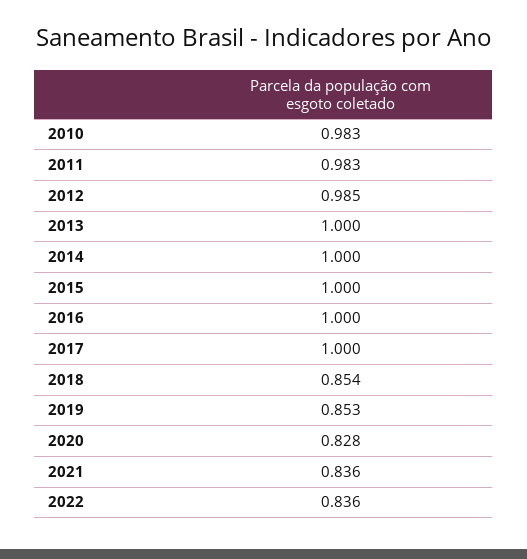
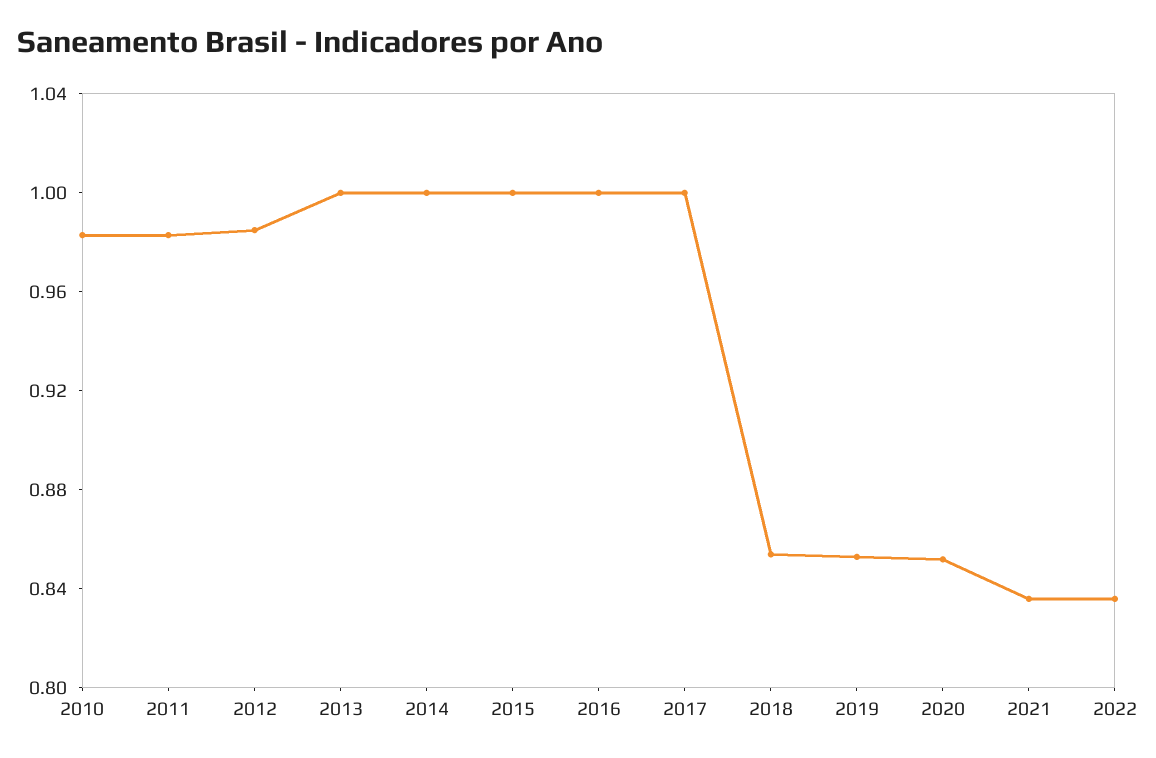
2020: 0.828 -> 0.85

